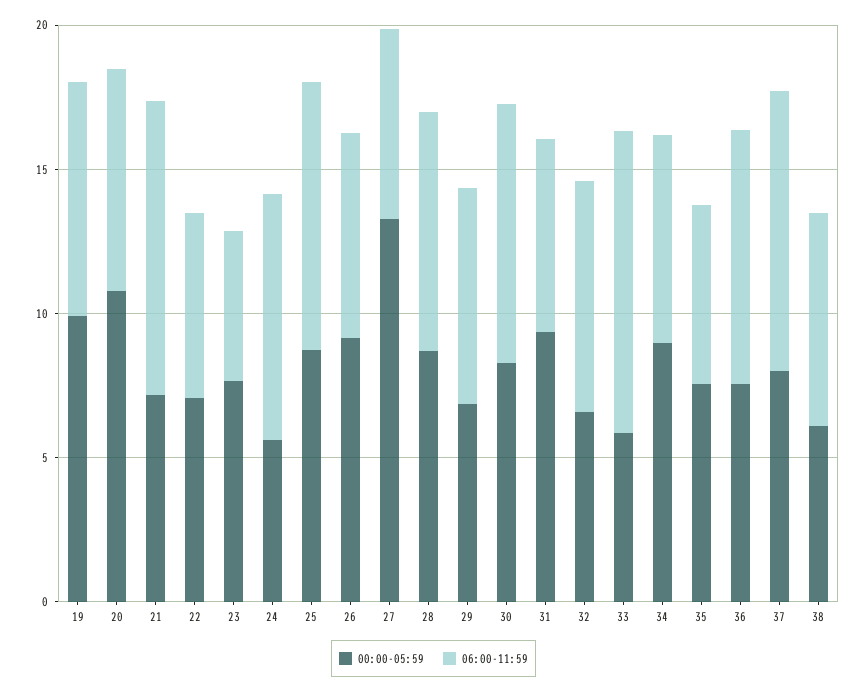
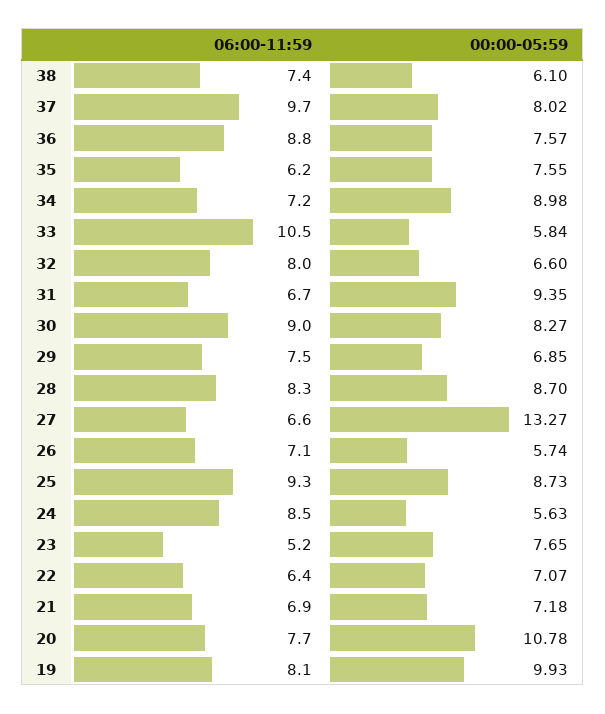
06:00-11:59, 21: 10 -> 6.9
00:00-05:59, 26: 9 -> 5.74

